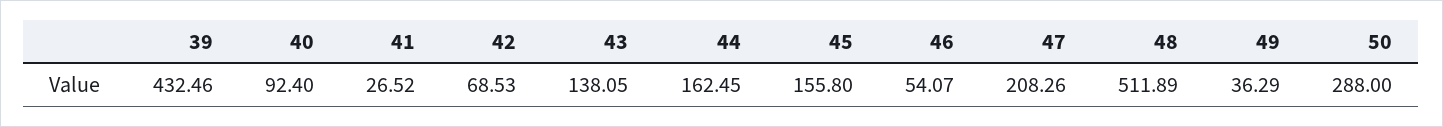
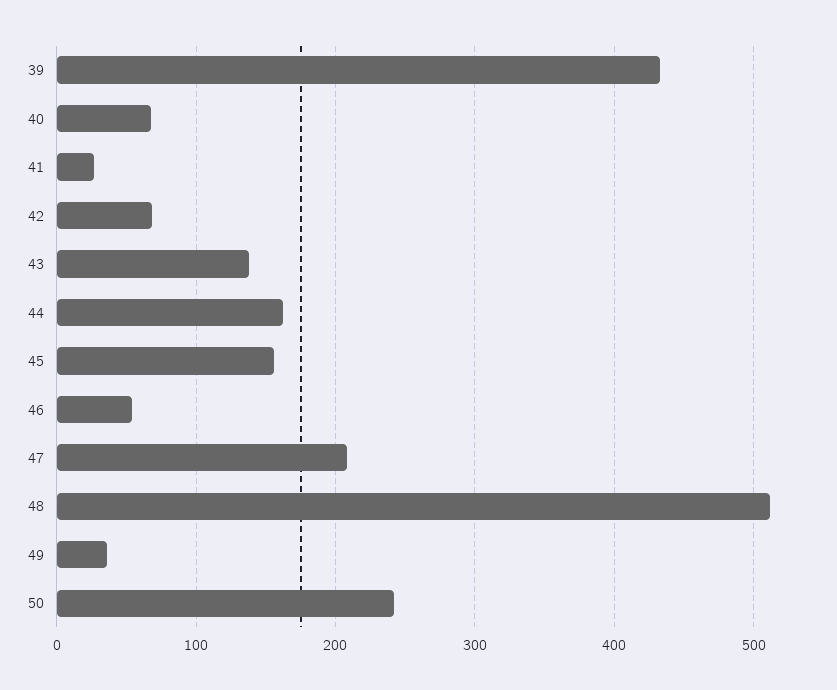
40: 92.4 -> 70
50: 288 -> 240

